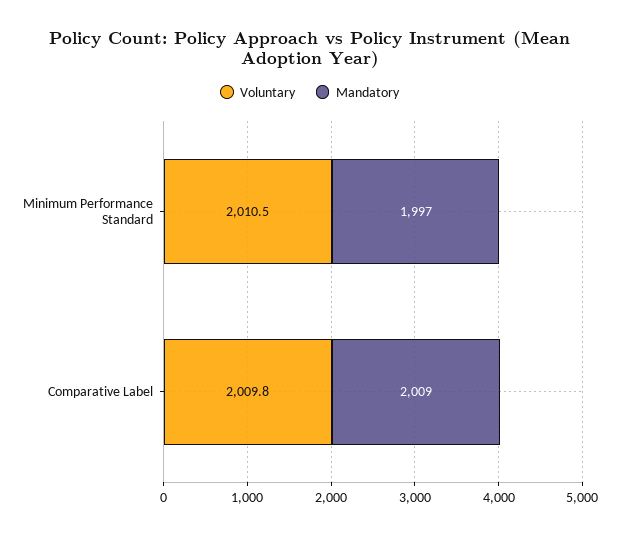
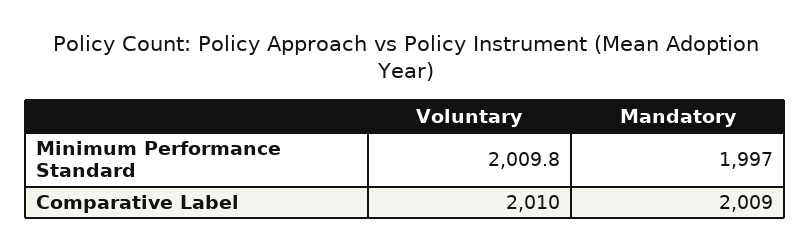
Voluntary, Minimum Performance Standard: 2010.5 -> 2009.8
Voluntary, Comparative Label: 2009.8 -> 2010

